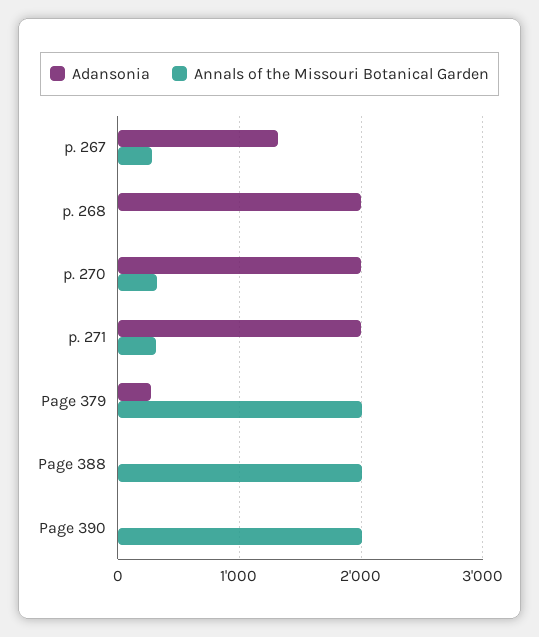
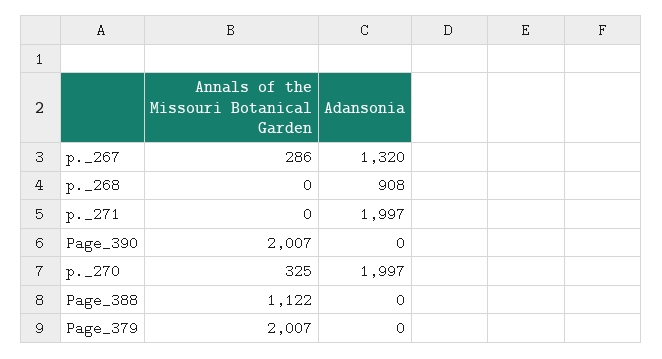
Adansonia, p. 268: 2000 -> 908
Annals of the Missouri Botanical Garden, p. 271: 300 -> 0
Adansonia, Page 379: 300 -> 0
Annals of the Missouri Botanical Garden, Page 388: 2000 -> 1122

